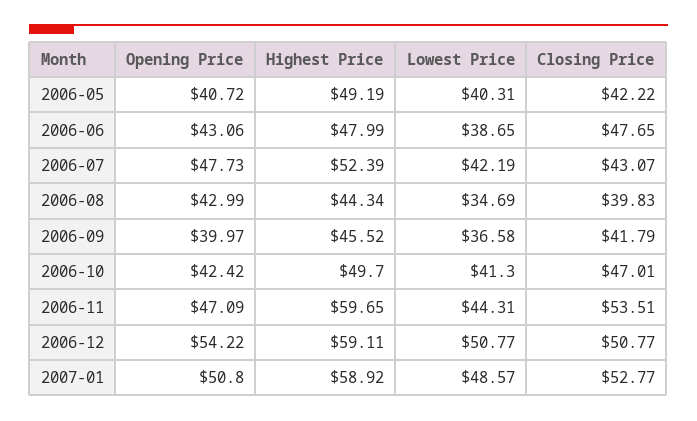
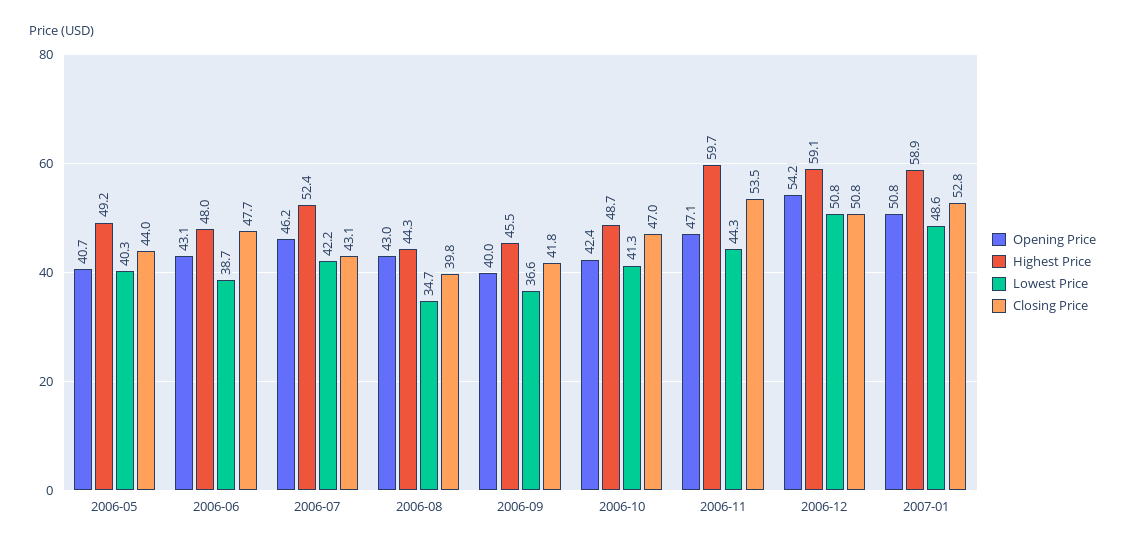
Closing Price, 2006-05: 42.22 -> 44
Opening Price, 2006-07: 47.73 -> 46.2
Highest Price, 2006-10: 49.7 -> 48.7

